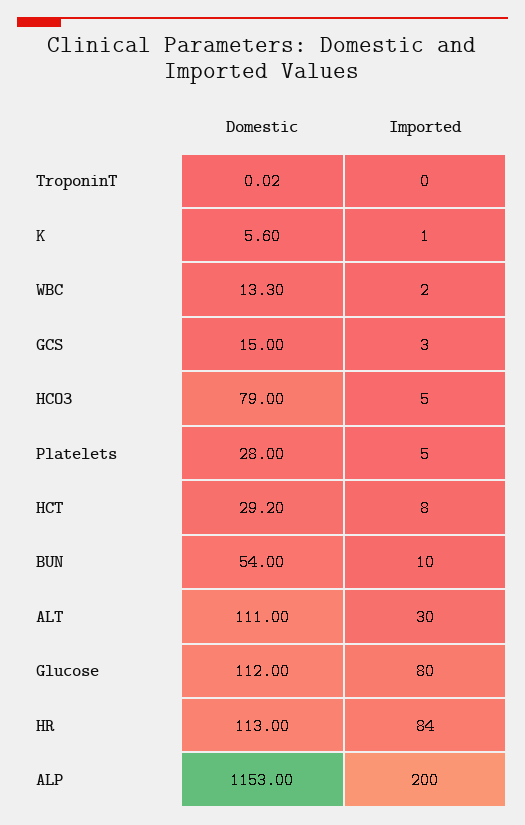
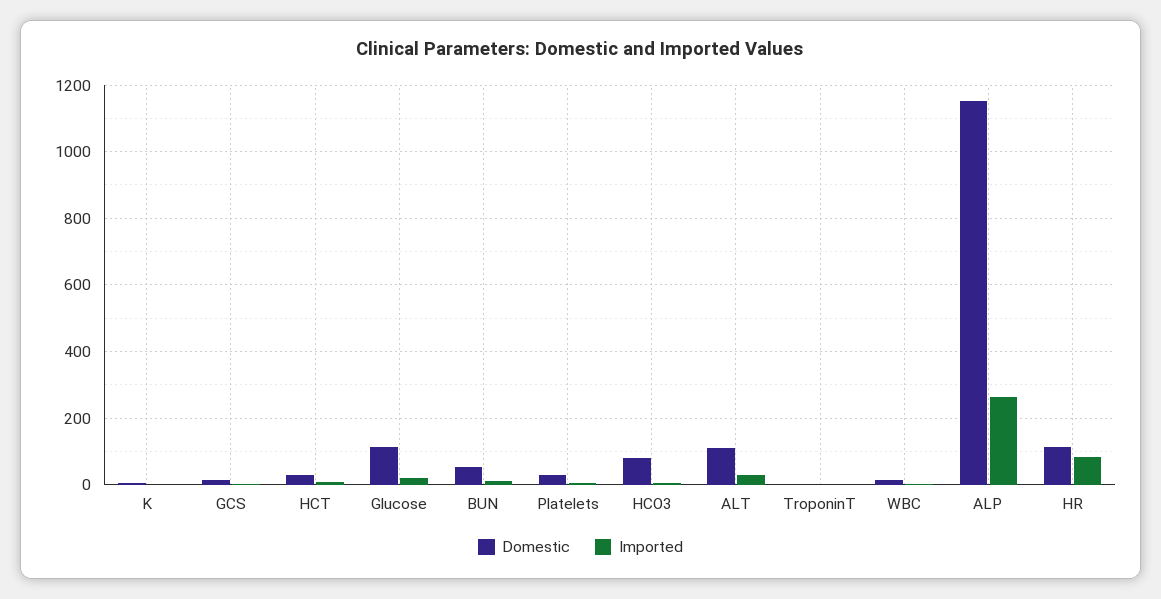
Imported, Glucose: 80 -> 20
Imported, ALP: 200 -> 260

